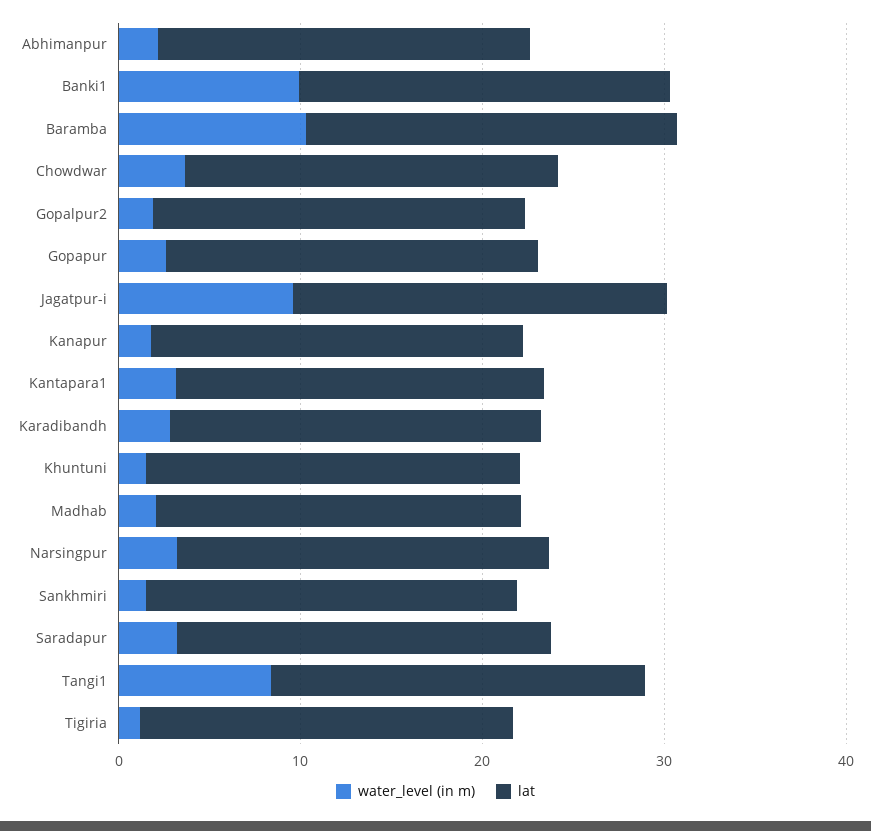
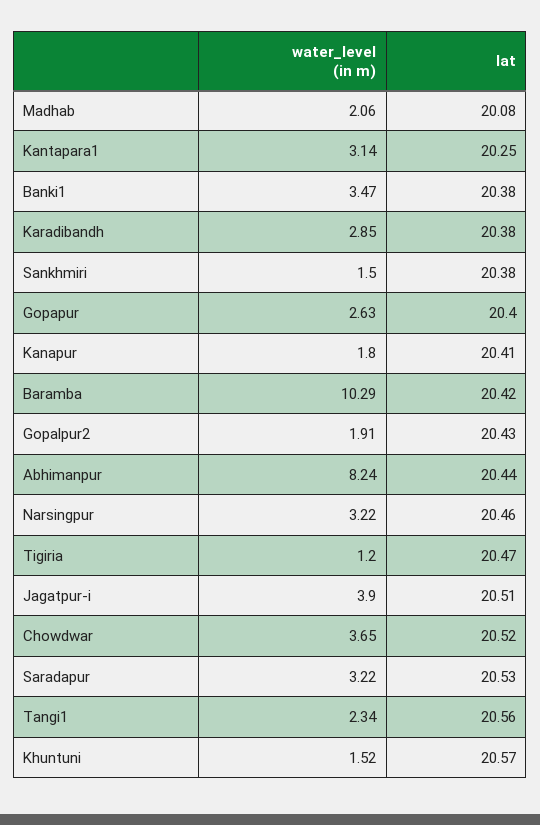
water_level (in m), Abhimanpur: 2 -> 8.24
water_level (in m), Banki1: 10 -> 3.47
water_level (in m), Jagatpur-i: 10 -> 3.9
water_level (in m), Tangi1: 8 -> 2.34

